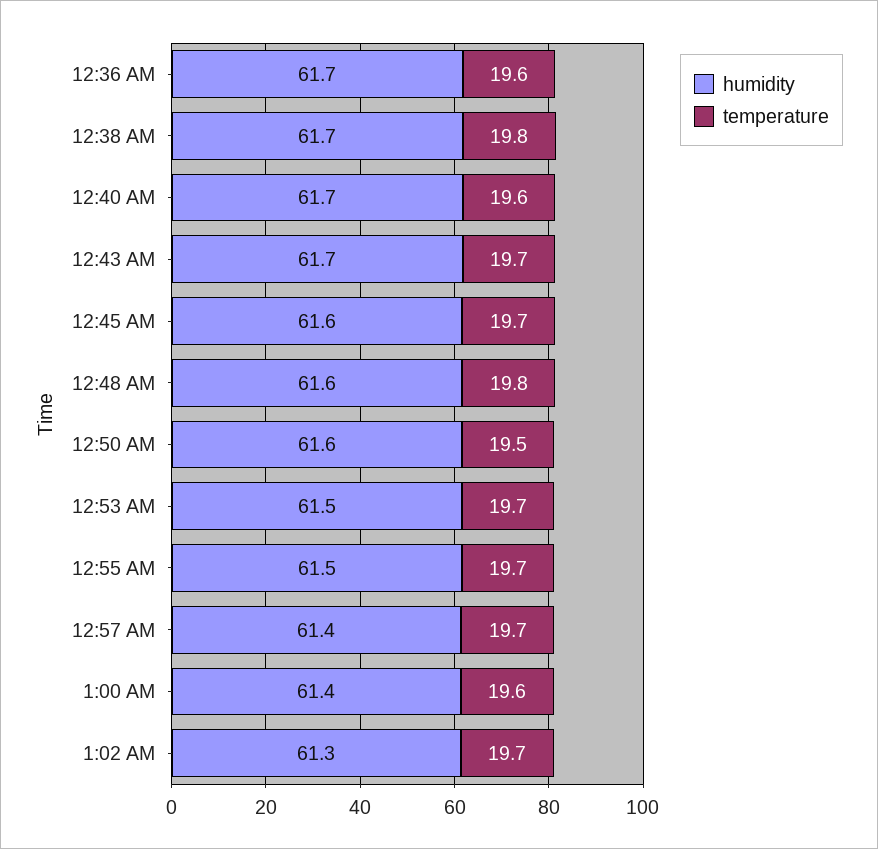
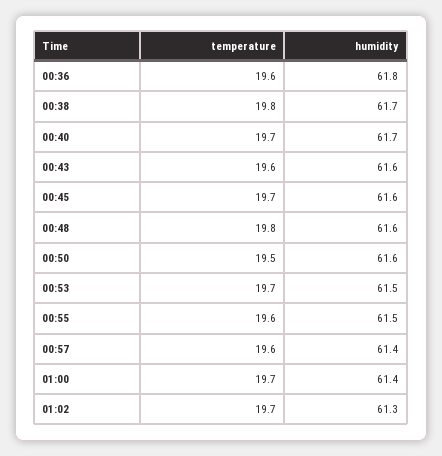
humidity, 12:36 AM: 61.7 -> 61.8
temperature, 12:40 AM: 19.6 -> 19.7
humidity, 12:43 AM: 61.7 -> 61.6
temperature, 12:43 AM: 19.7 -> 19.6
temperature, 12:55 AM: 19.7 -> 19.6
temperature, 12:57 AM: 19.7 -> 19.6
temperature, 1:00 AM: 19.6 -> 19.7

